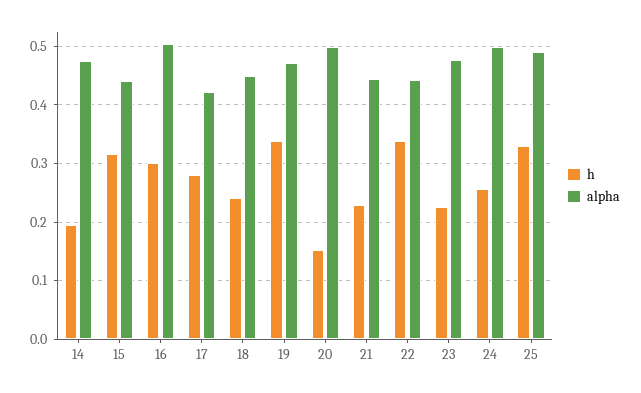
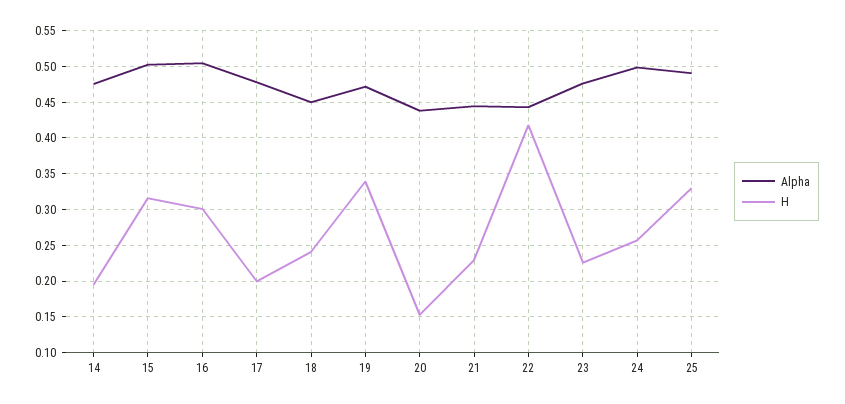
alpha, 15: 0.44 -> 0.5
h, 17: 0.28 -> 0.2
alpha, 17: 0.42 -> 0.48
alpha, 20: 0.5 -> 0.44
h, 22: 0.34 -> 0.42

